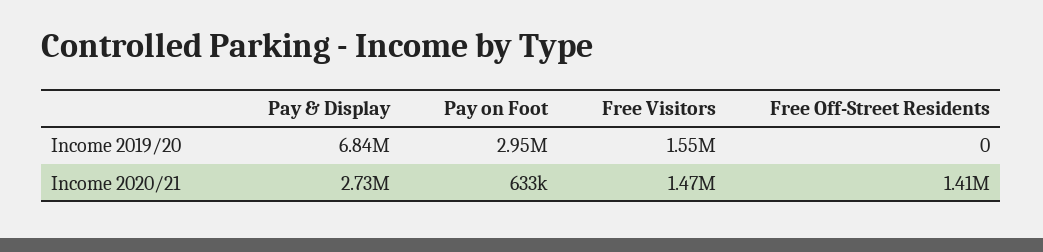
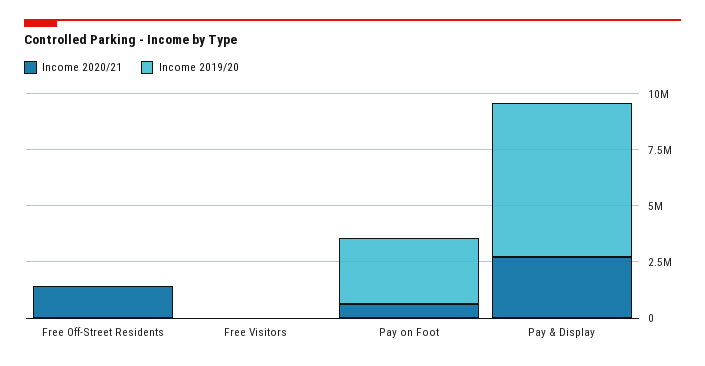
Income 2019/20, Free Visitors: 1550000 -> 0
Income 2020/21, Free Visitors: 1470000 -> 0

